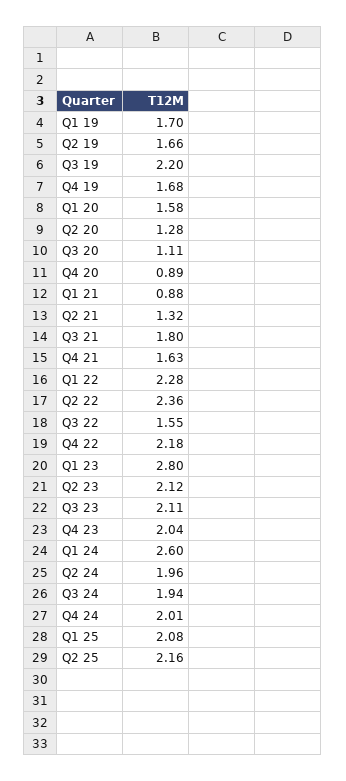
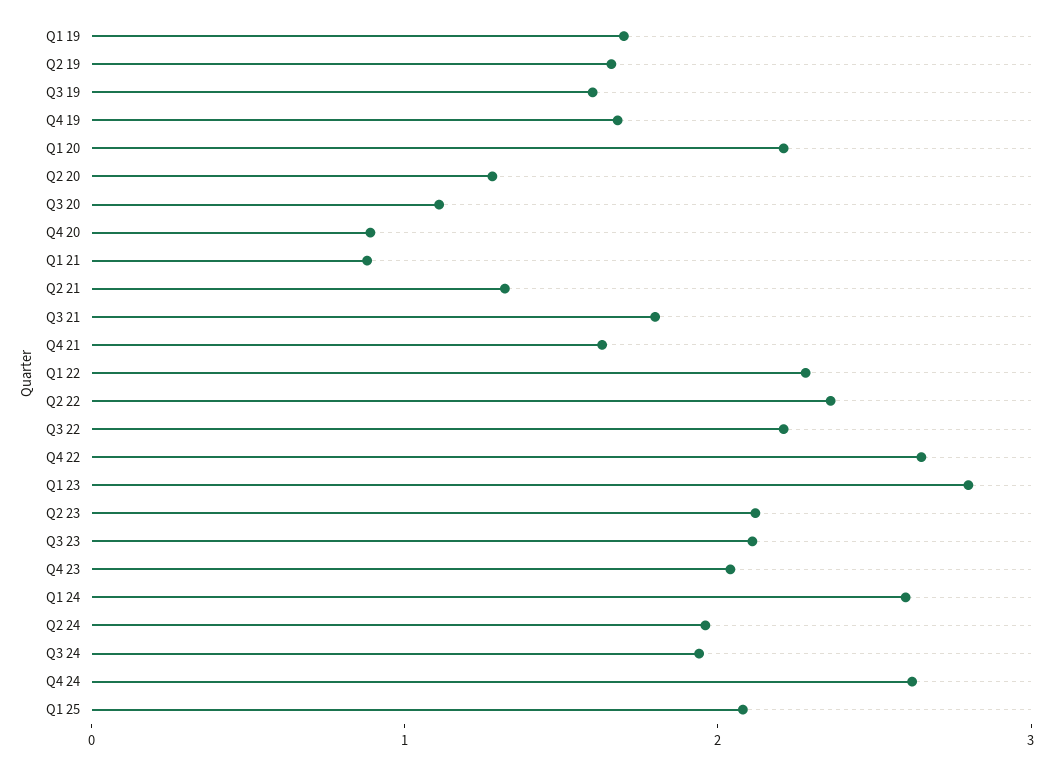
Q3 19: 2.2 -> 1.6
Q1 20: 1.58 -> 2.2
Q3 22: 1.55 -> 2.2
Q4 22: 2.18 -> 2.6
Q4 24: 2.01 -> 2.6
Q2 25: 2.16 -> none

